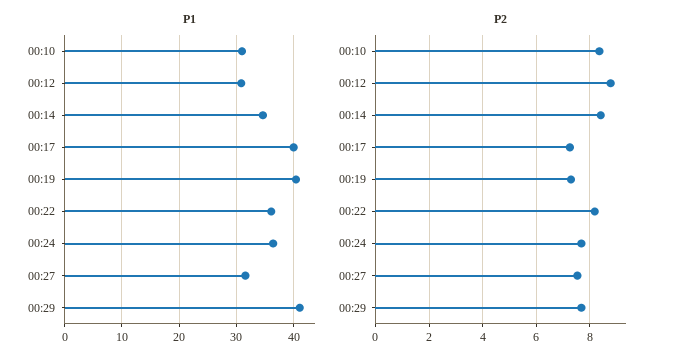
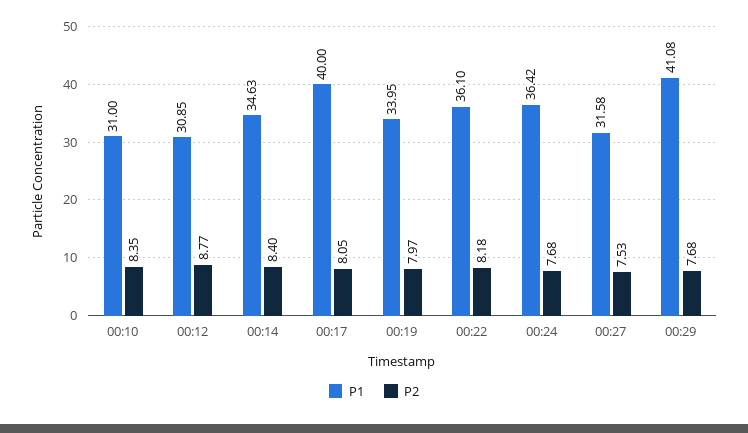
P1, 00:19: 40 -> 33.95
P2, 00:17: 7.25 -> 8.05
P2, 00:19: 7.25 -> 7.97

